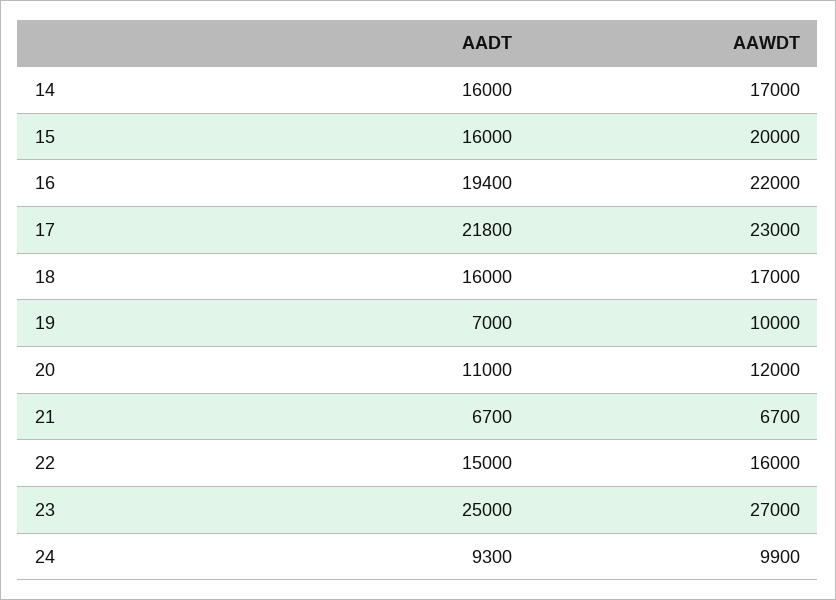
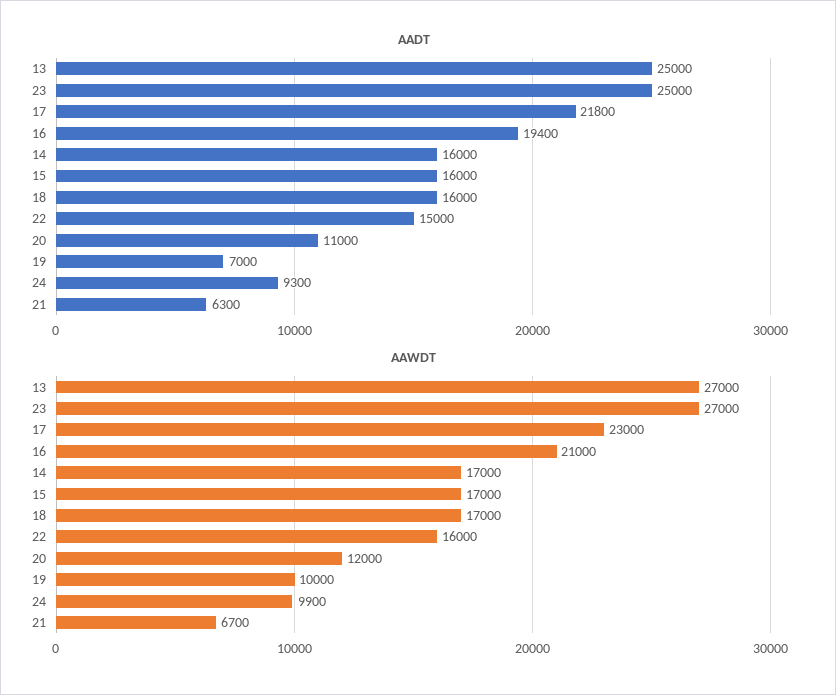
AAWDT, 15: 20000 -> 17000
AAWDT, 16: 22000 -> 21000
AADT, 21: 6700 -> 6300
AADT, 13: none -> 25000
AAWDT, 13: none -> 27000

